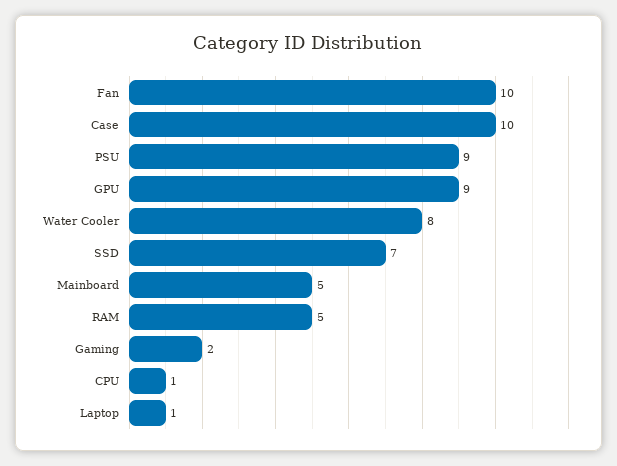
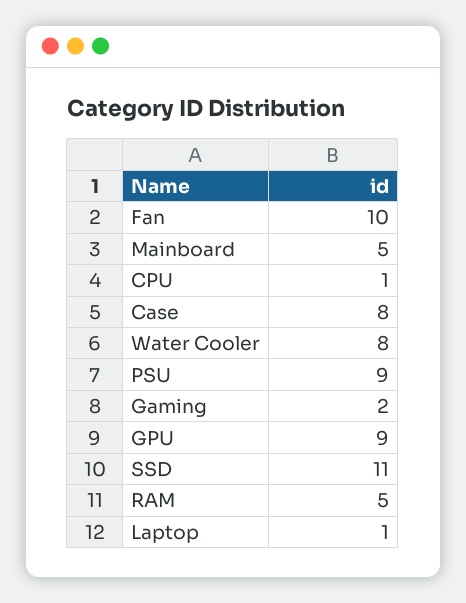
Case: 10 -> 8
SSD: 7 -> 11

